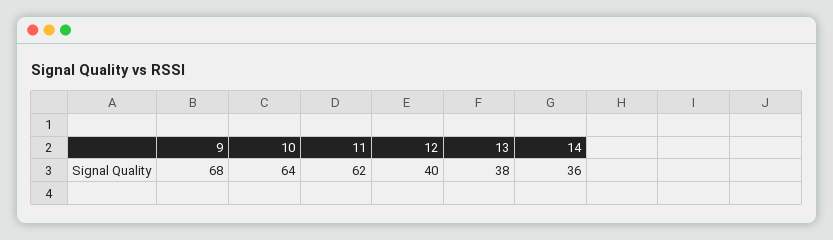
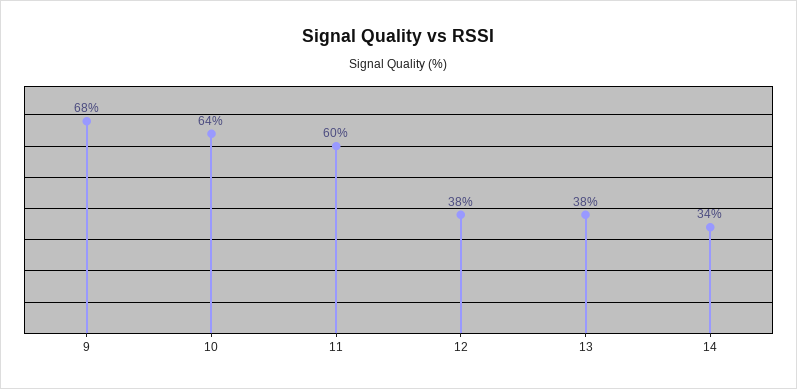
11: 62 -> 60
12: 40 -> 38
14: 36 -> 34

